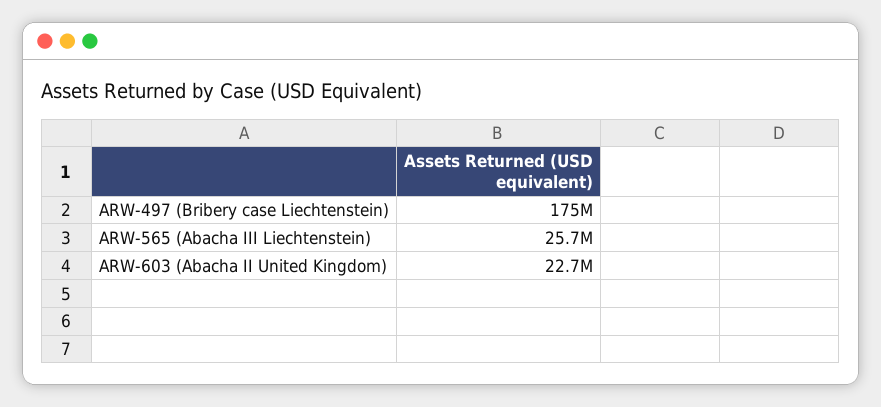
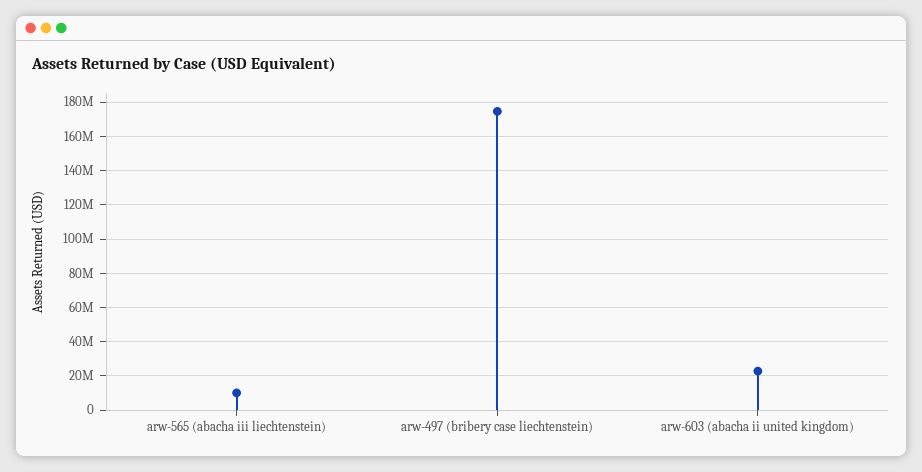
ARW-565 (Abacha III Liechtenstein): 25700000 -> 10000000

